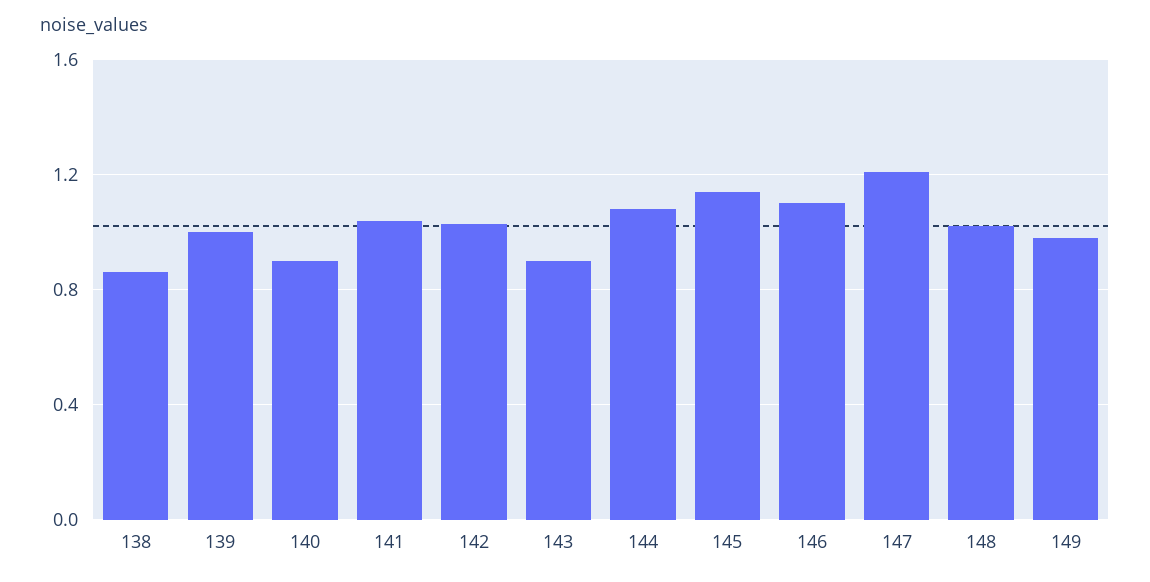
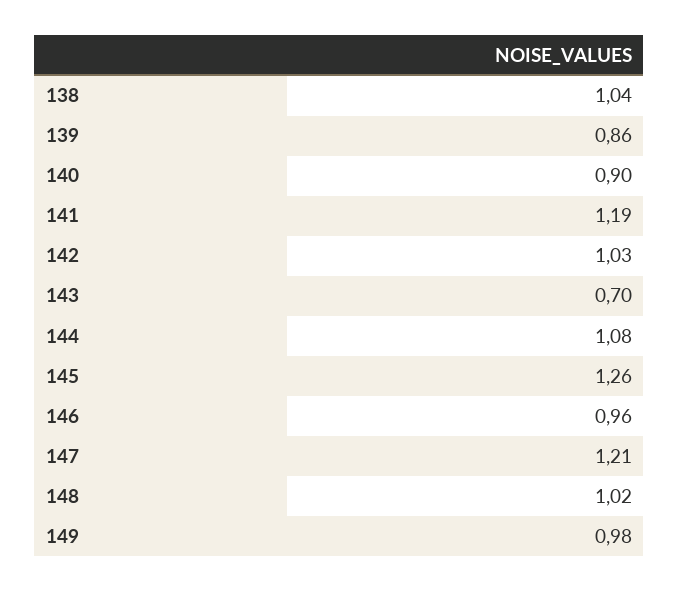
138: 0.85 -> 1.04
139: 1 -> 0.86
141: 1.05 -> 1.19
143: 0.9 -> 0.7
145: 1.15 -> 1.26
146: 1.1 -> 0.96

